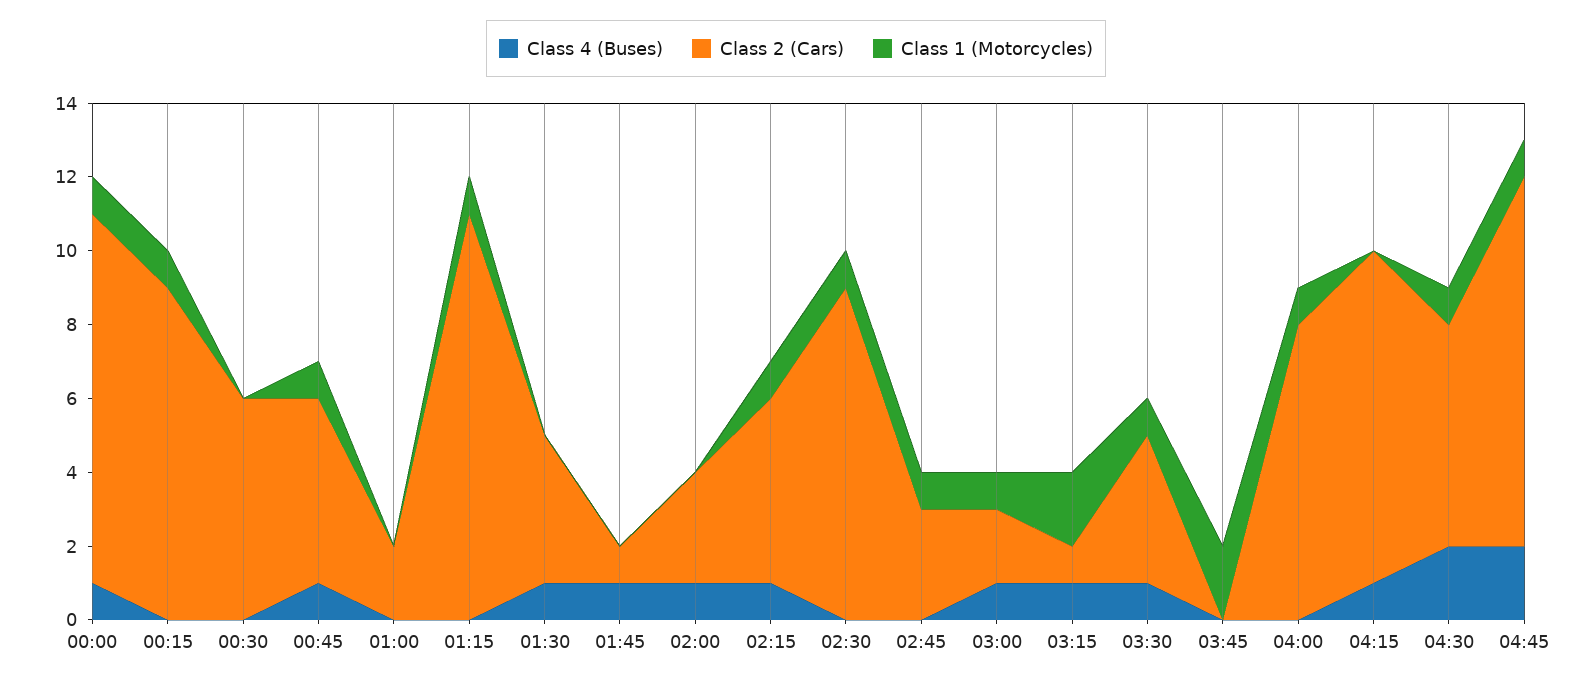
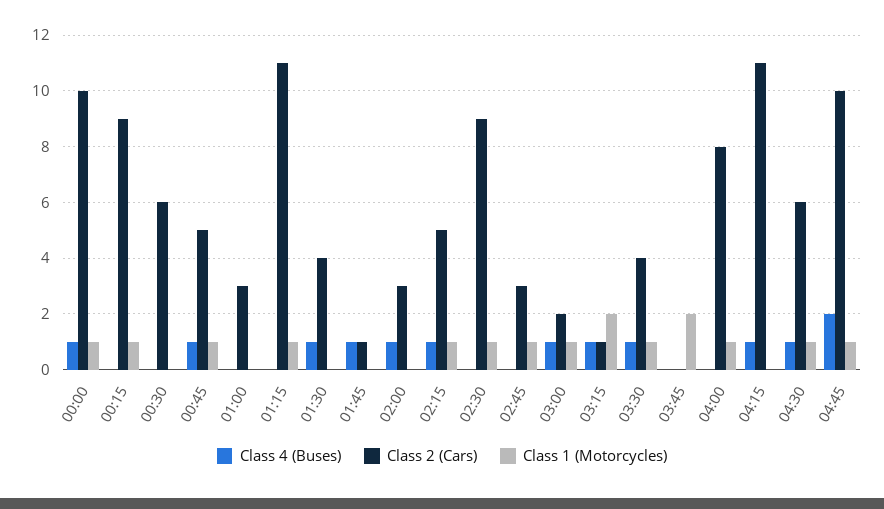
Class 2 (Cars), 01:00: 2 -> 3
Class 2 (Cars), 04:15: 9 -> 11
Class 4 (Buses), 04:30: 2 -> 1

